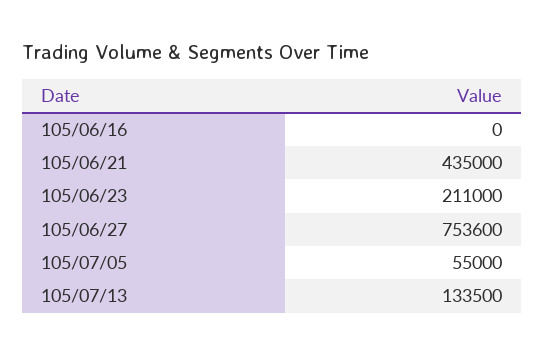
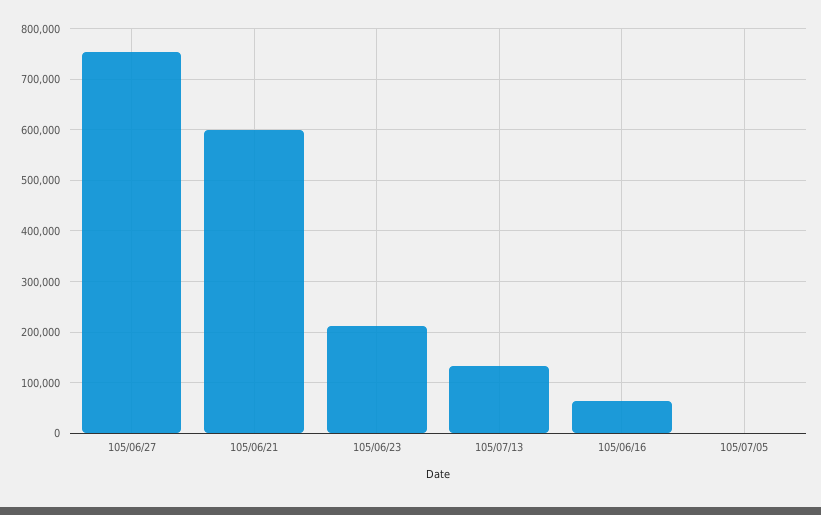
105/06/16: 0 -> 60000
105/06/21: 435000 -> 600000
105/07/05: 55000 -> 0

